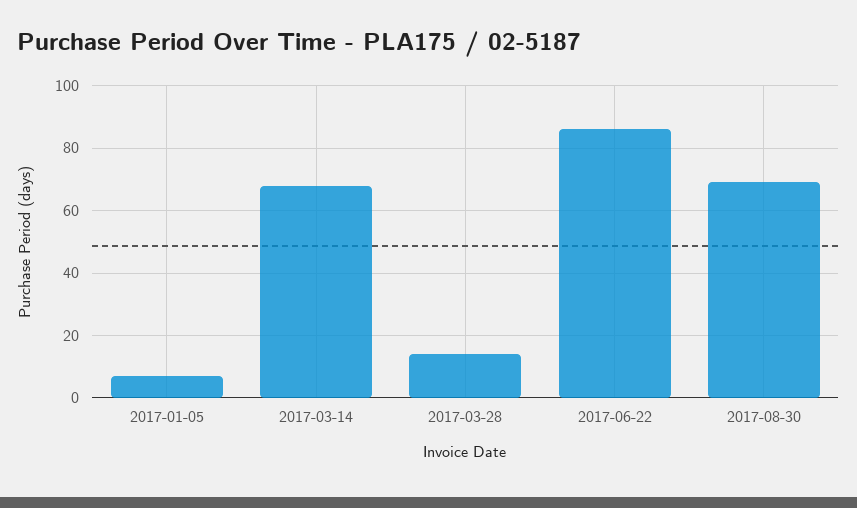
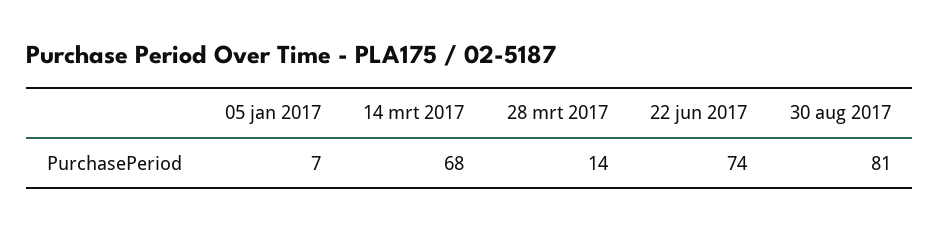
2017-06-22: 85 -> 74
2017-08-30: 70 -> 81

